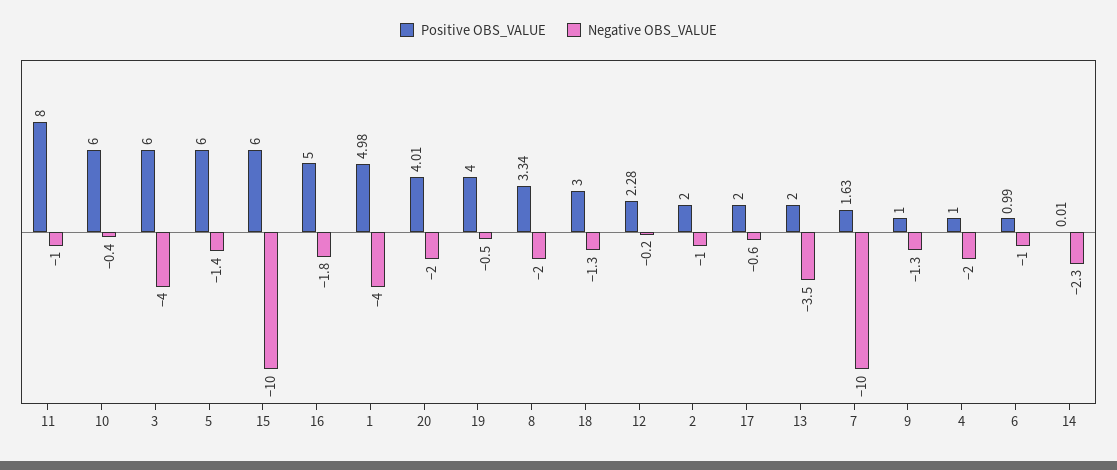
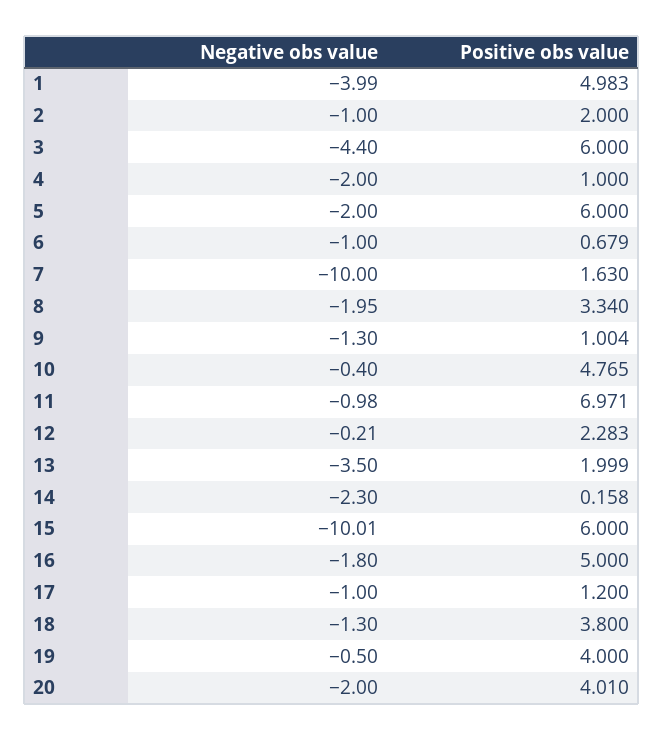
Positive OBS_VALUE, 11: 8 -> 6.971
Positive OBS_VALUE, 10: 6 -> 4.765
Negative OBS_VALUE, 3: -4 -> -4.4
Negative OBS_VALUE, 5: -1.4 -> -2
Positive OBS_VALUE, 18: 3 -> 3.8
Positive OBS_VALUE, 17: 2 -> 1.2
Negative OBS_VALUE, 17: -0.6 -> -1
Positive OBS_VALUE, 6: 0.99 -> 0.679
Positive OBS_VALUE, 14: 0.01 -> 0.158

